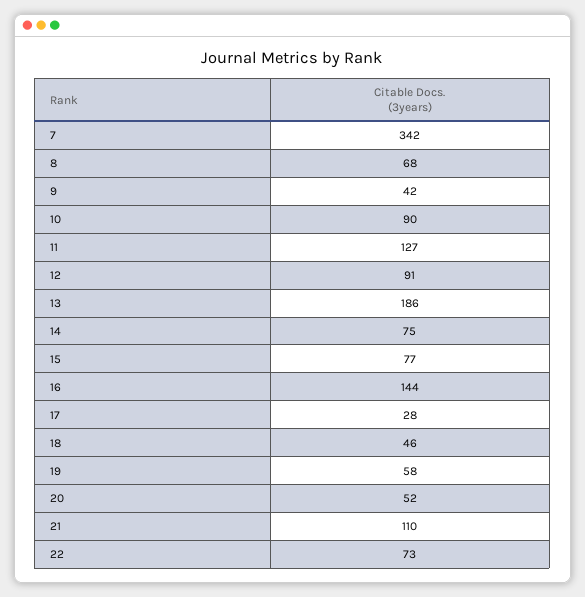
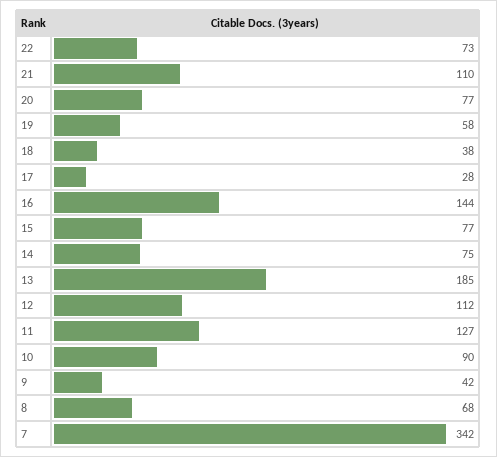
12: 91 -> 112
13: 186 -> 185
18: 46 -> 38
20: 52 -> 77

